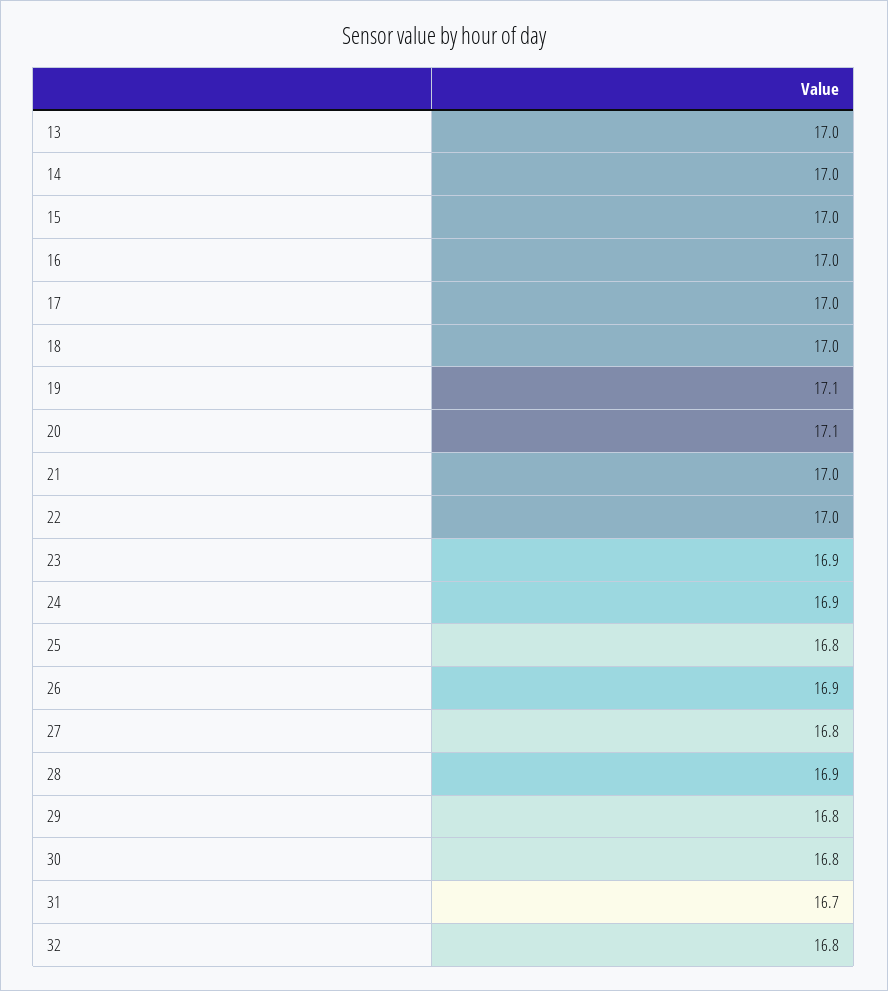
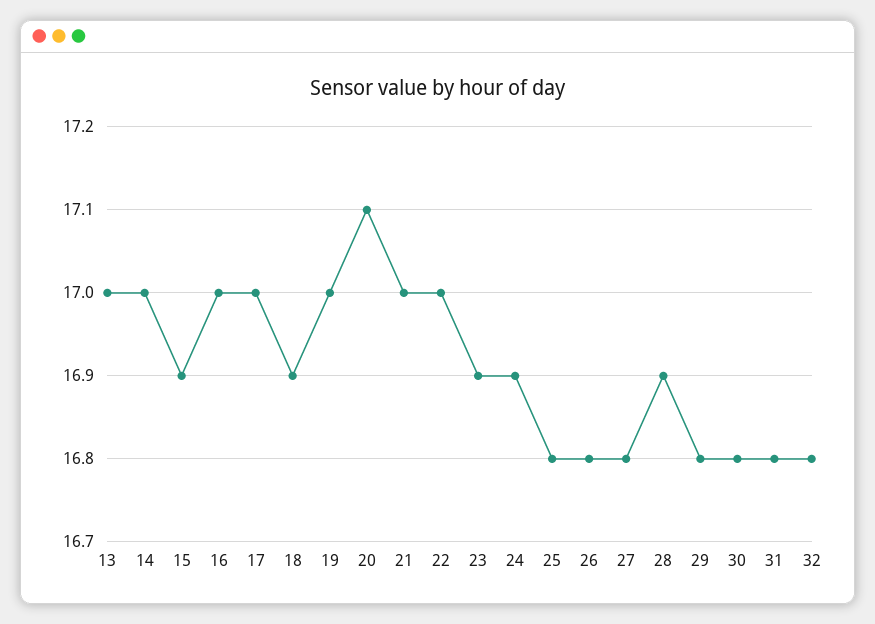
15: 17 -> 16.9
18: 17 -> 16.9
19: 17.1 -> 17
26: 16.9 -> 16.8
31: 16.7 -> 16.8

